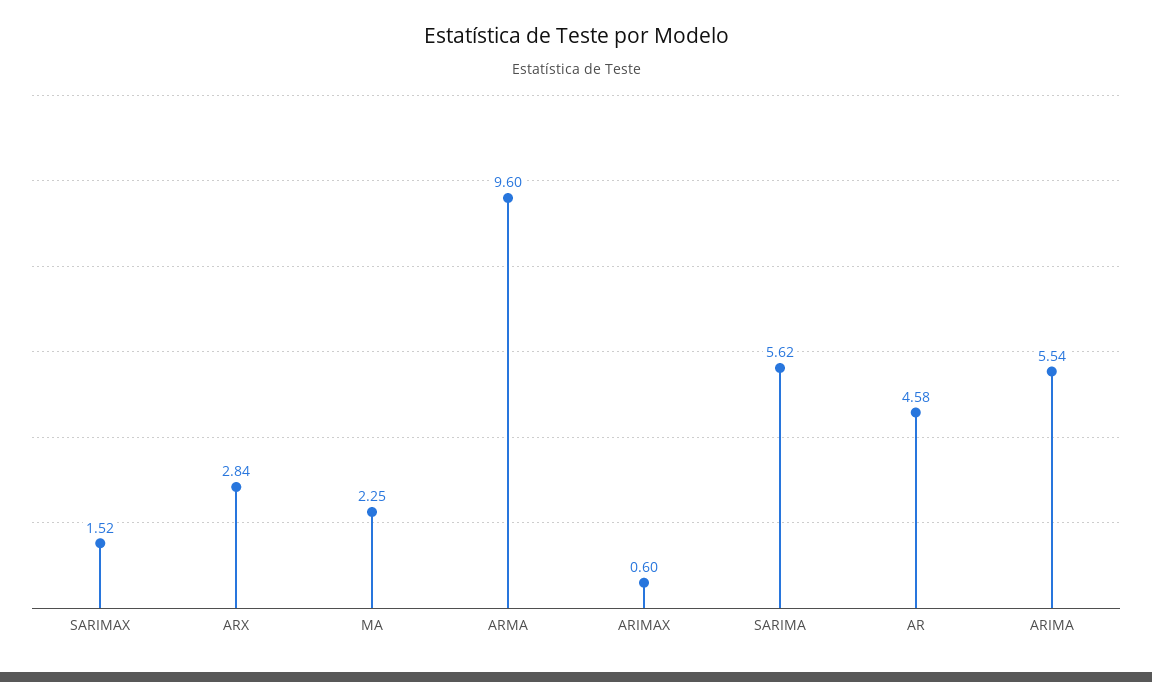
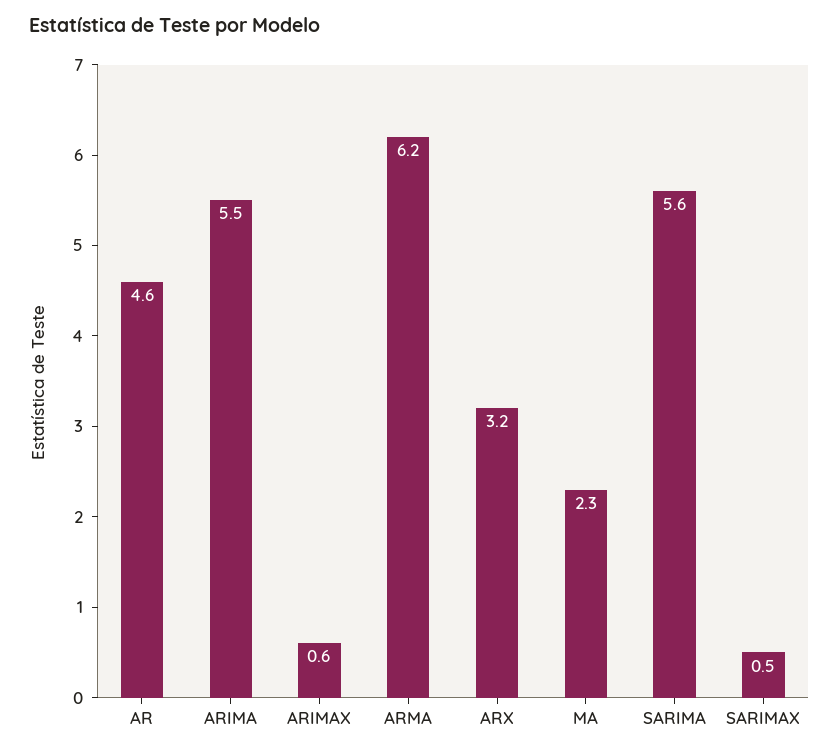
SARIMAX: 1.52 -> 0.5
ARX: 2.84 -> 3.2
ARMA: 9.6 -> 6.2

